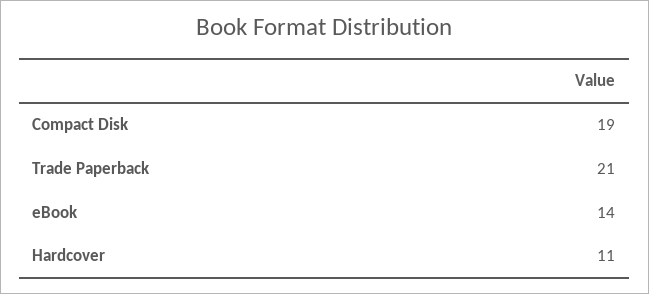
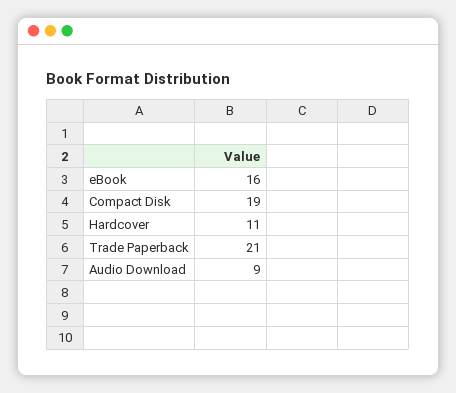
eBook: 14 -> 16
Audio Download: none -> 9

